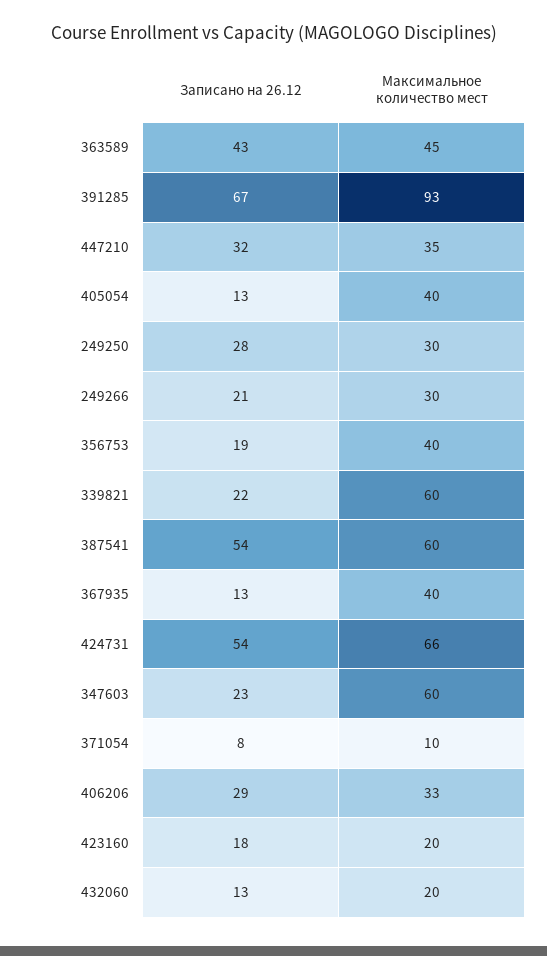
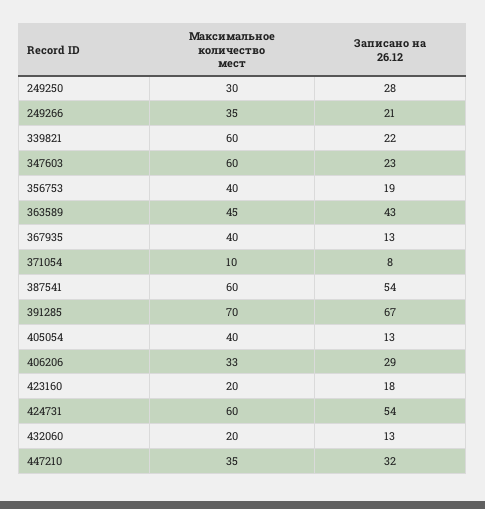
Максимальное количество мест, 391285: 93 -> 70
Максимальное количество мест, 249266: 30 -> 35
Максимальное количество мест, 424731: 66 -> 60

